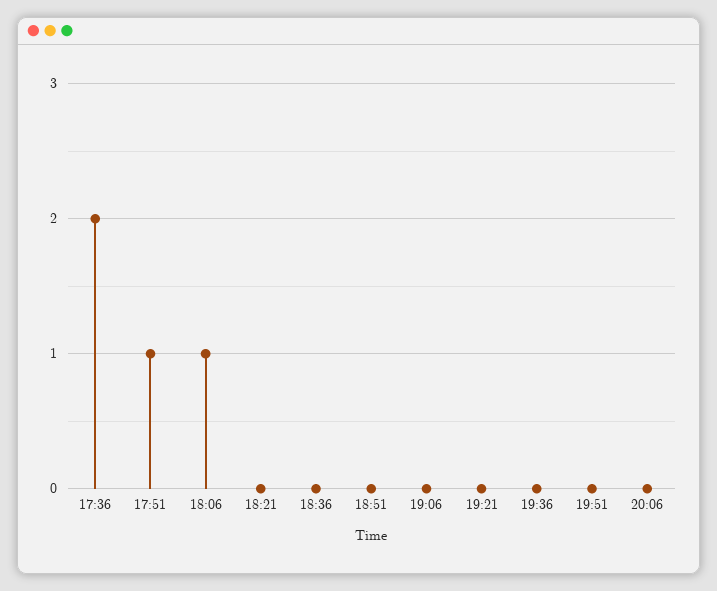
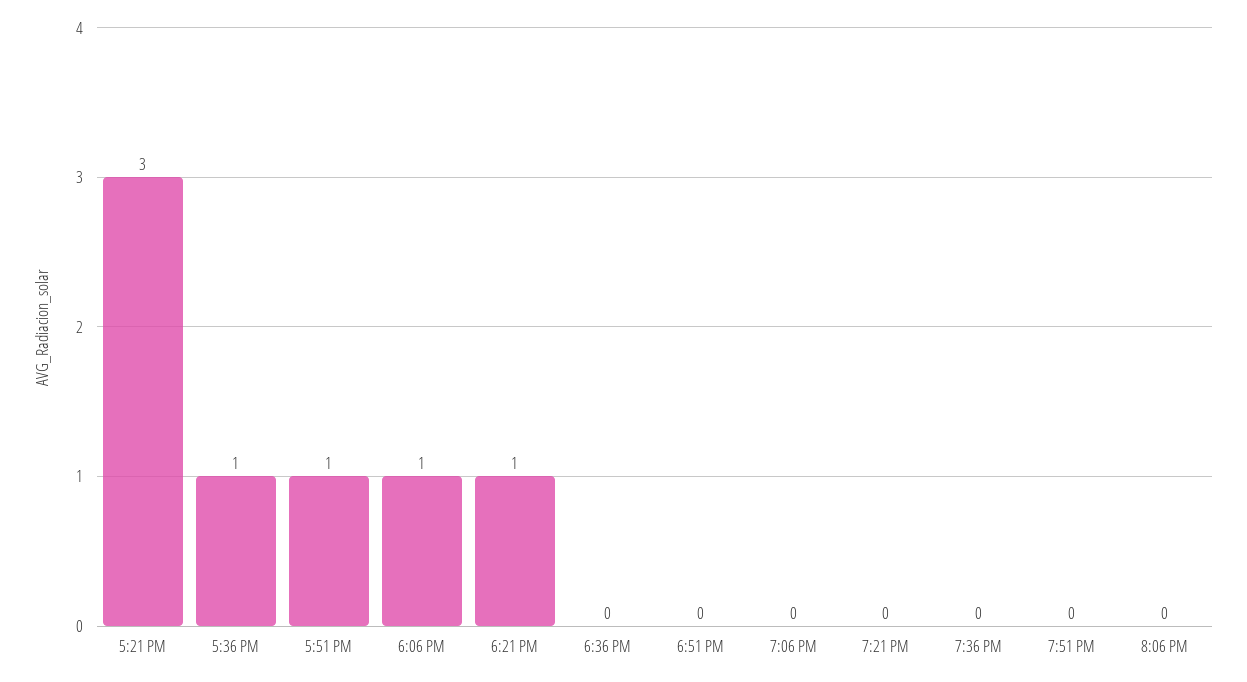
17:36: 2 -> 1
18:21: 0 -> 1
5:21 PM: none -> 3

